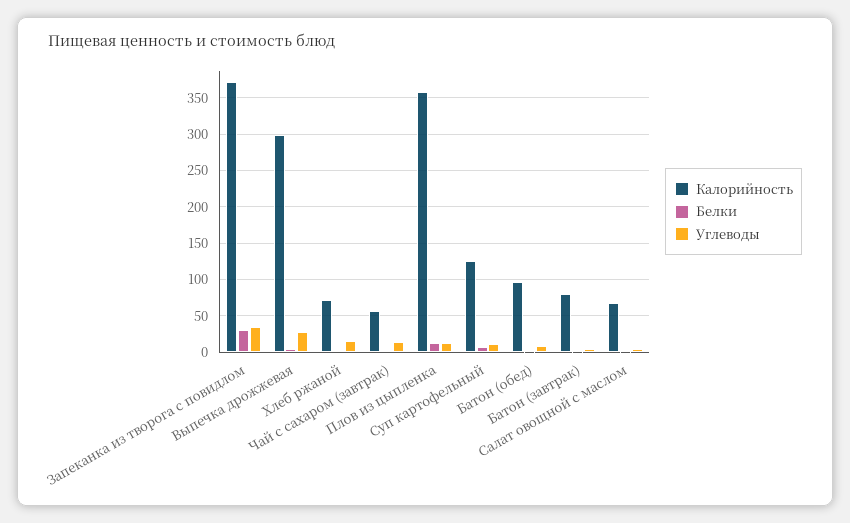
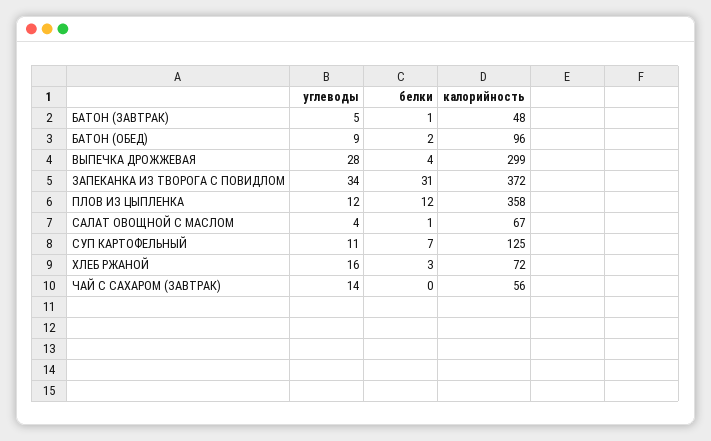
Калорийность, Батон (завтрак): 80 -> 48

